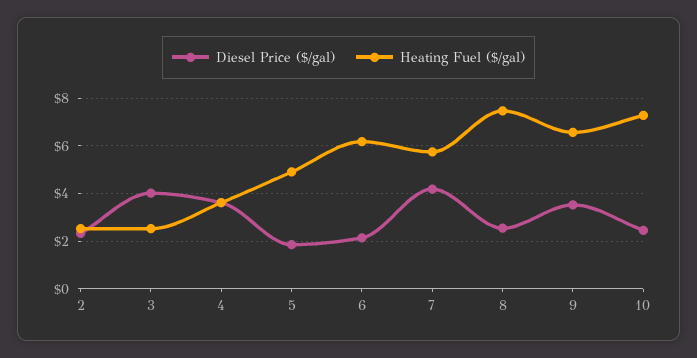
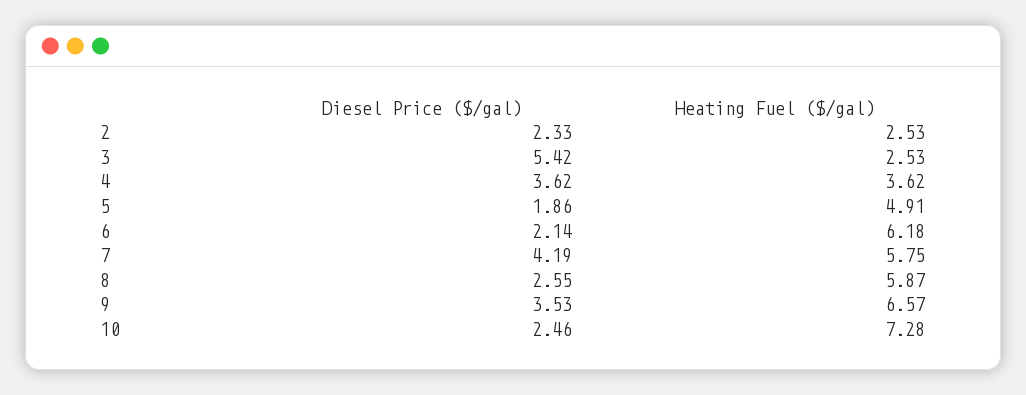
Diesel Price ($/gal), 3: 4 -> 5.42
Heating Fuel ($/gal), 8: 7.5 -> 5.87

